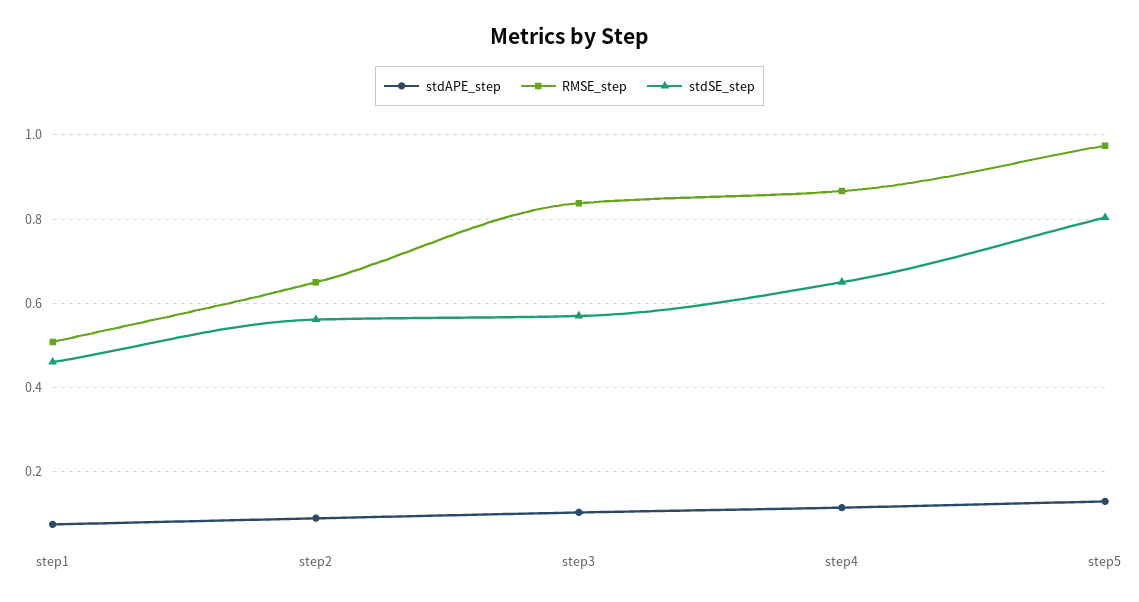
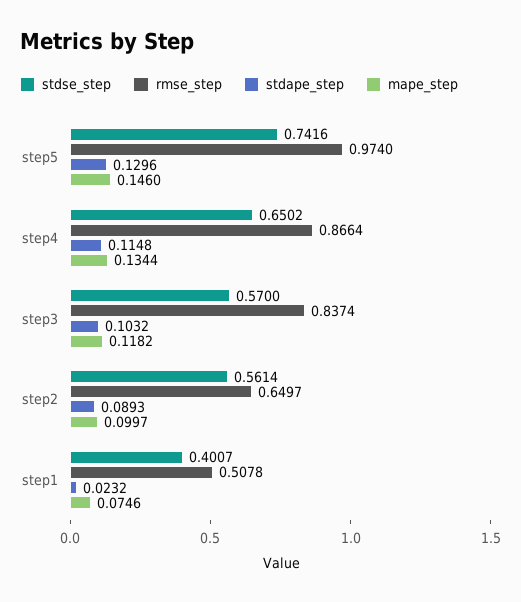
stdAPE_step, step1: 0.08 -> 0.0232
stdSE_step, step1: 0.46 -> 0.4007
stdSE_step, step5: 0.8 -> 0.7416
mape_step, step5: none -> 0.146
mape_step, step4: none -> 0.1344
mape_step, step3: none -> 0.1182
mape_step, step2: none -> 0.0997
mape_step, step1: none -> 0.0746

